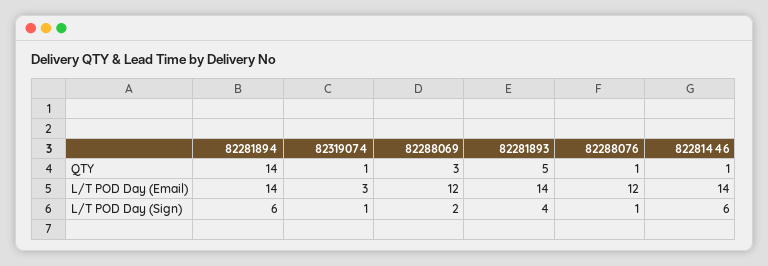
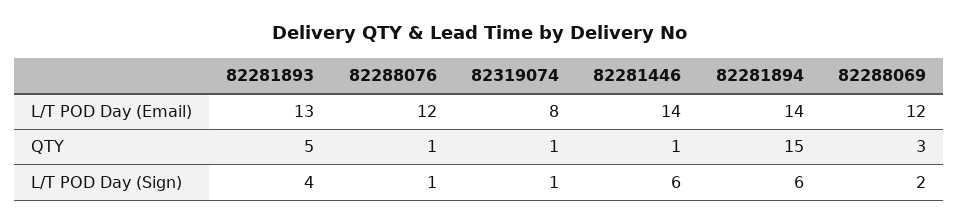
82281894, QTY: 14 -> 15
82319074, L/T POD Day (Email): 3 -> 8
82281893, L/T POD Day (Email): 14 -> 13

